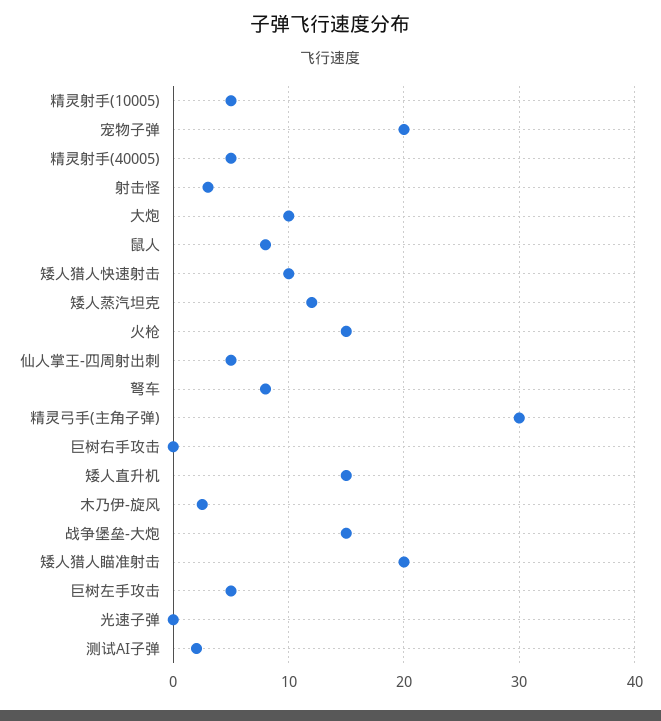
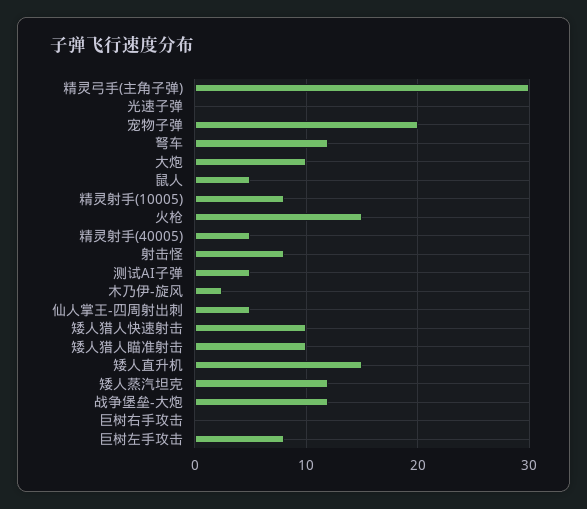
精灵射手(10005): 5 -> 8
射击怪: 3 -> 8
鼠人: 8 -> 5
弩车: 8 -> 12
战争堡垒-大炮: 15 -> 12
矮人猎人瞄准射击: 20 -> 10
巨树左手攻击: 5 -> 8
测试AI子弹: 2 -> 5

